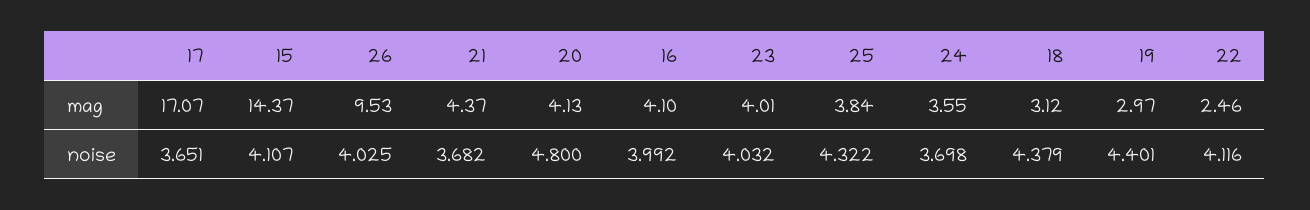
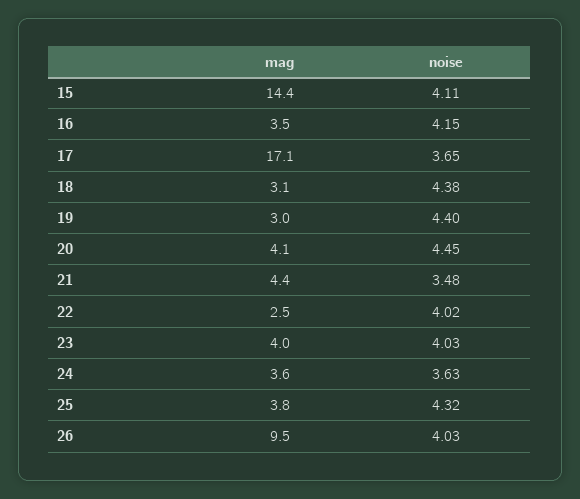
16, mag: 4.1 -> 3.5
21, noise: 3.682 -> 3.48
20, noise: 4.8 -> 4.45
16, noise: 3.992 -> 4.15
24, noise: 3.698 -> 3.63
22, noise: 4.116 -> 4.02

